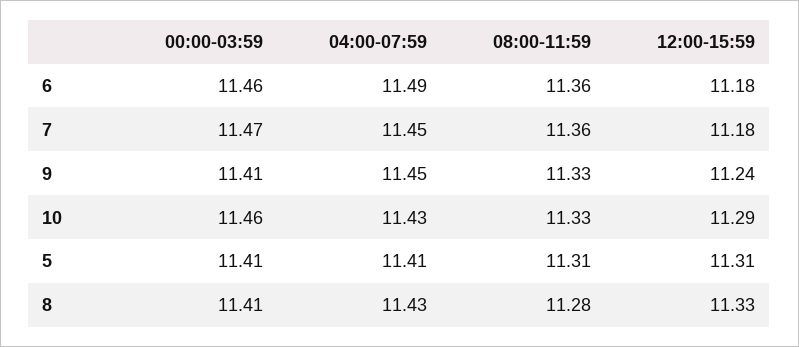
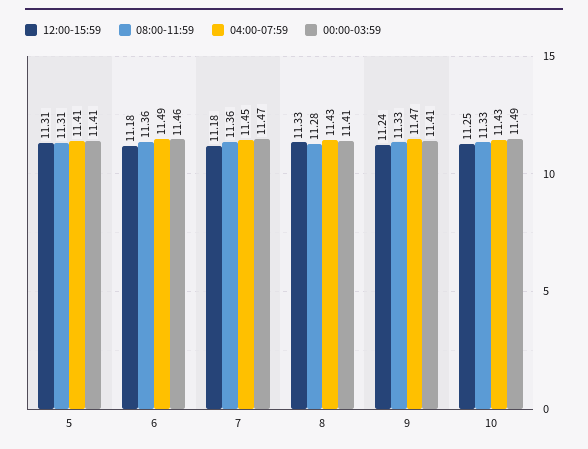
04:00-07:59, 9: 11.45 -> 11.47
00:00-03:59, 10: 11.46 -> 11.49
12:00-15:59, 10: 11.29 -> 11.25

